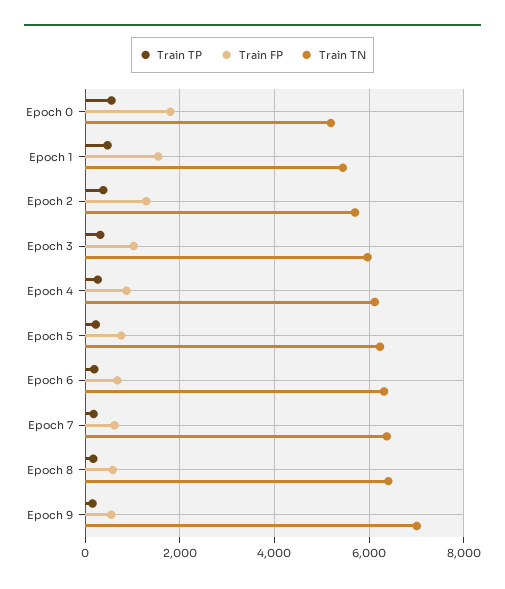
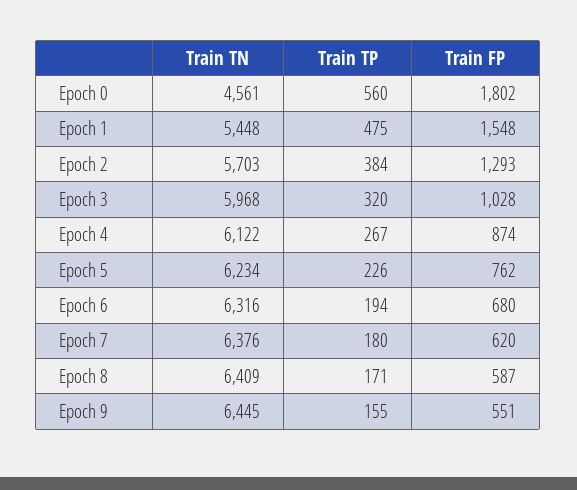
Train TN, Epoch 0: 5200 -> 4561
Train TN, Epoch 9: 7000 -> 6445

